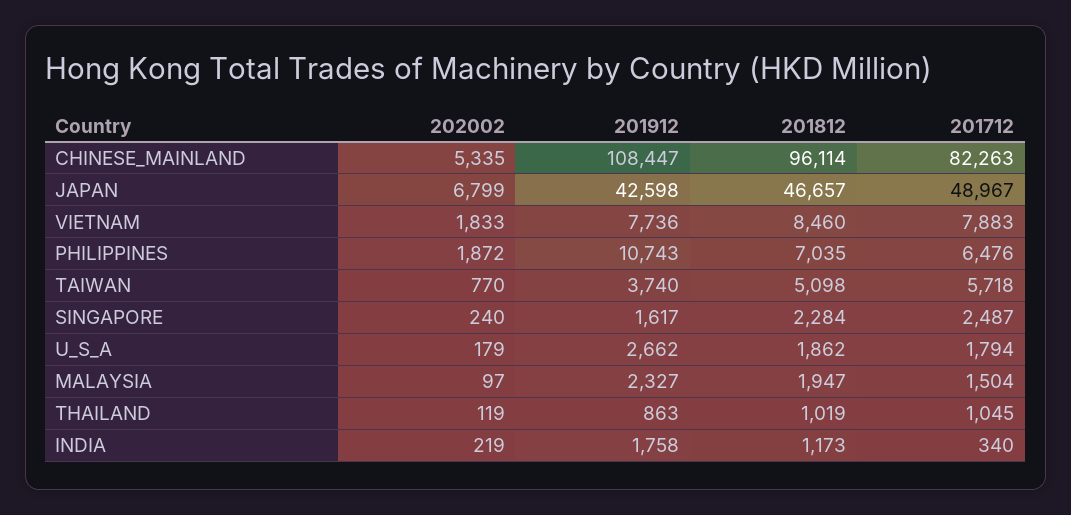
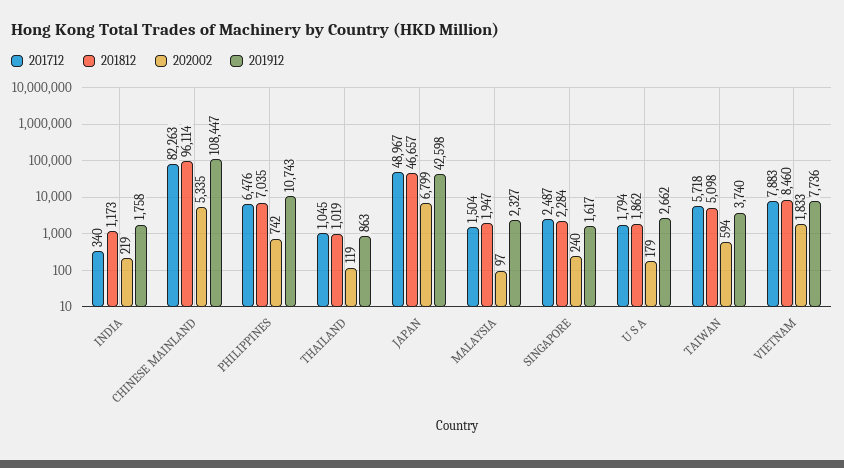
202002, PHILIPPINES: 1872 -> 742
202002, TAIWAN: 770 -> 594

